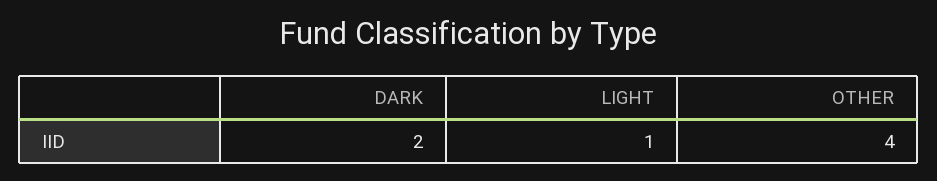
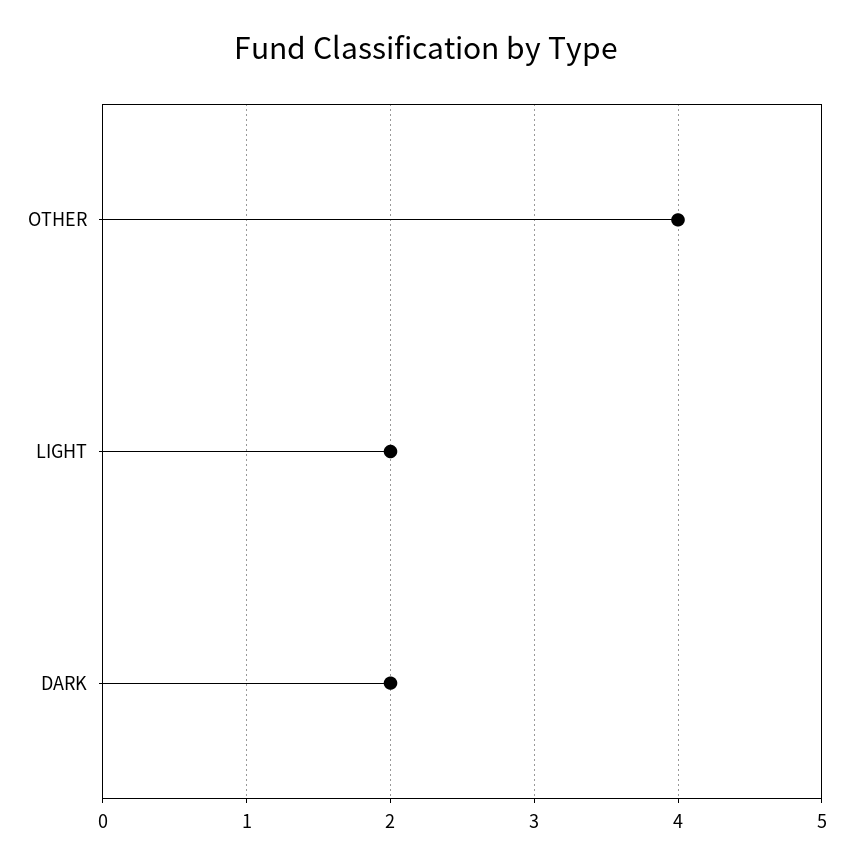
LIGHT: 1 -> 2

